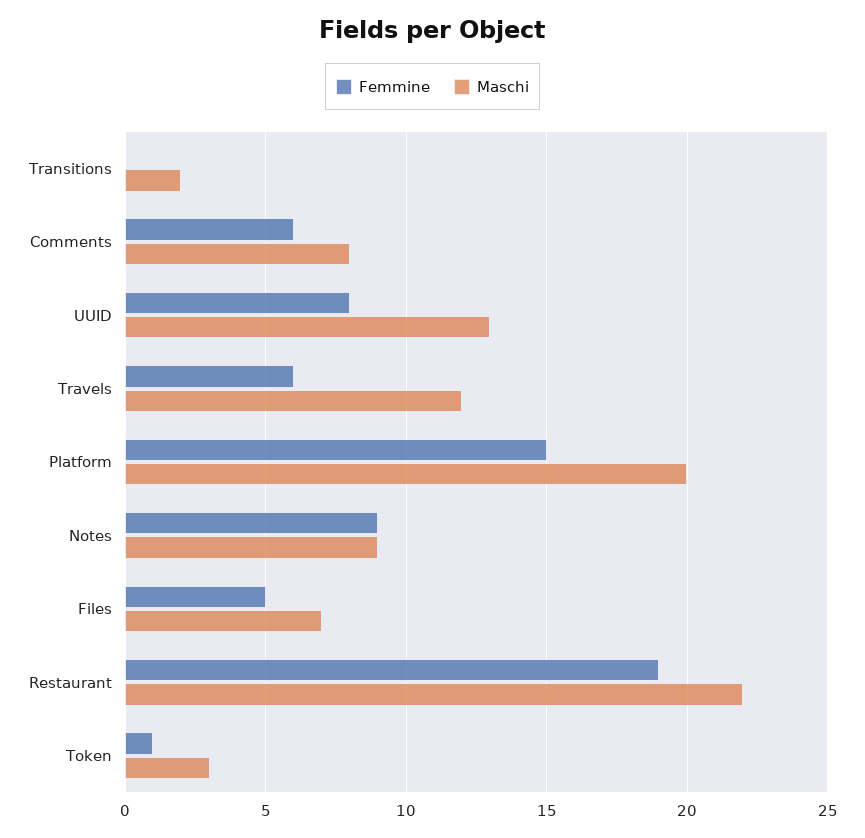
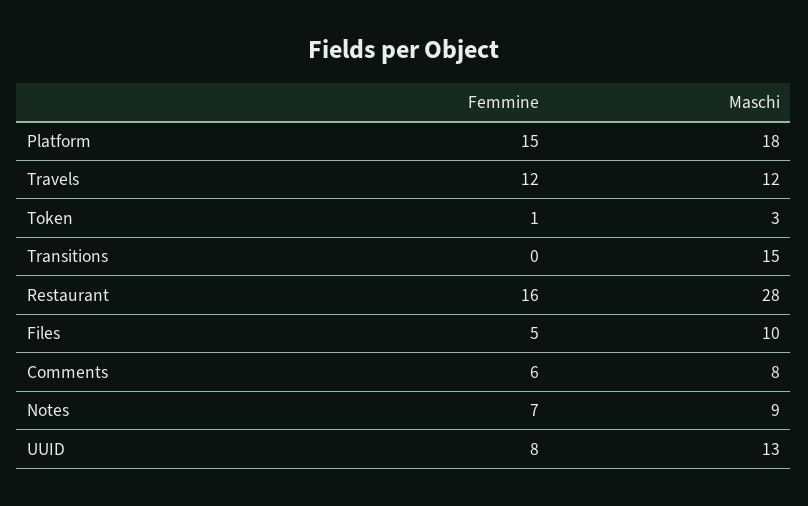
Maschi, Transitions: 2 -> 15
Femmine, Travels: 6 -> 12
Maschi, Platform: 20 -> 18
Femmine, Notes: 9 -> 7
Maschi, Files: 7 -> 10
Femmine, Restaurant: 19 -> 16
Maschi, Restaurant: 22 -> 28

